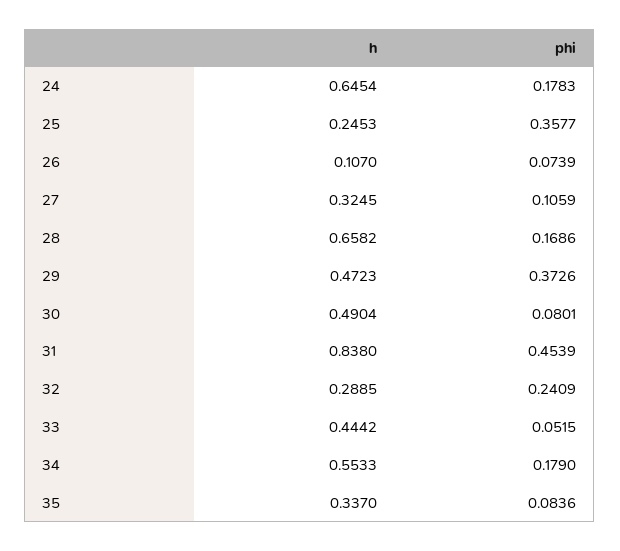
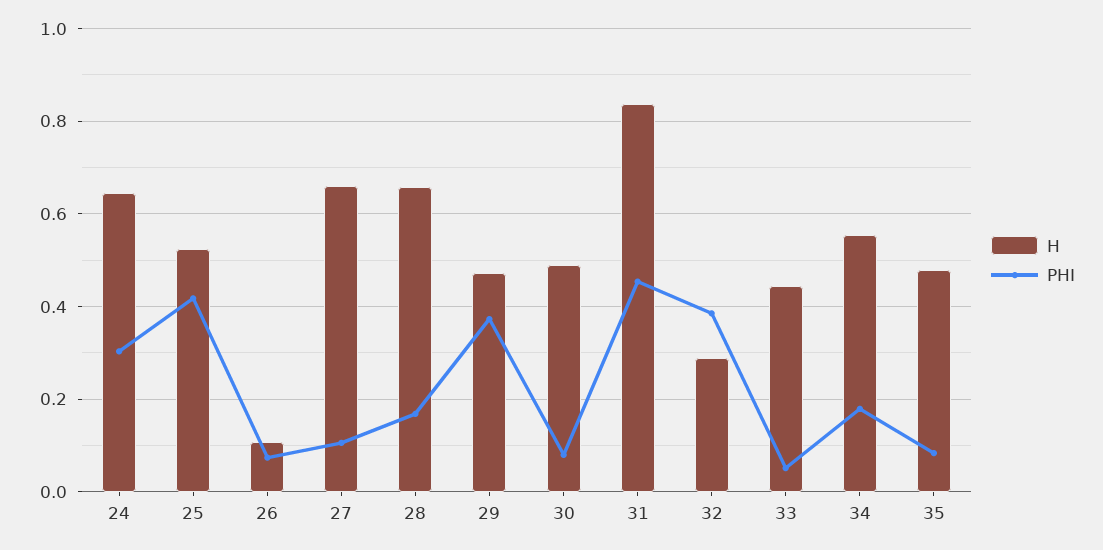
phi, 24: 0.1783 -> 0.3
h, 25: 0.2453 -> 0.52
phi, 25: 0.3577 -> 0.42
h, 27: 0.3245 -> 0.66
phi, 32: 0.2409 -> 0.38
h, 35: 0.337 -> 0.48

